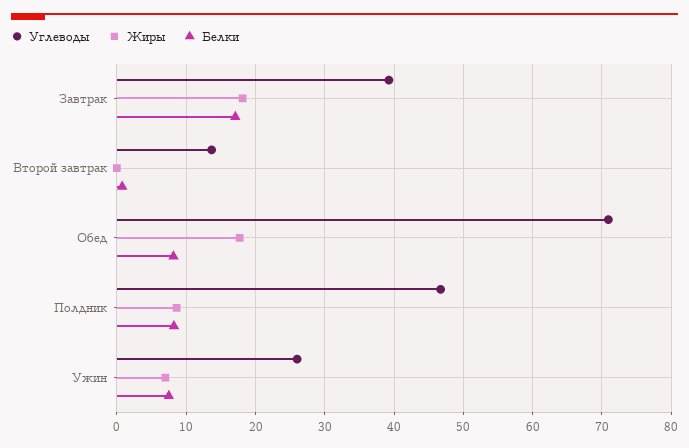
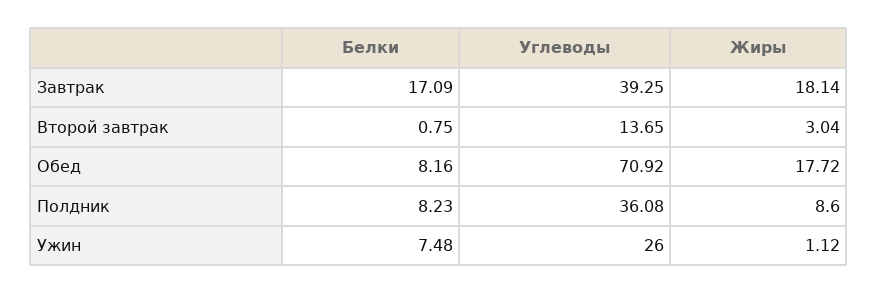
Жиры, Второй завтрак: 0 -> 3.04
Углеводы, Полдник: 47 -> 36.08
Жиры, Ужин: 7 -> 1.12

